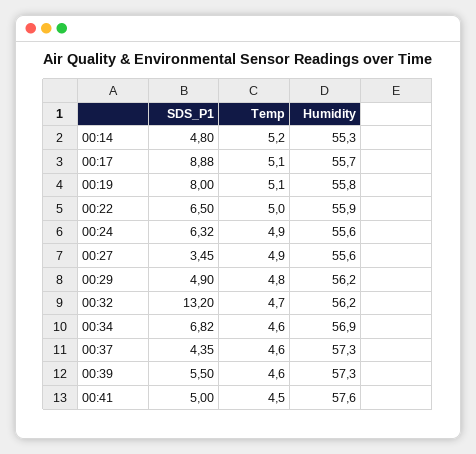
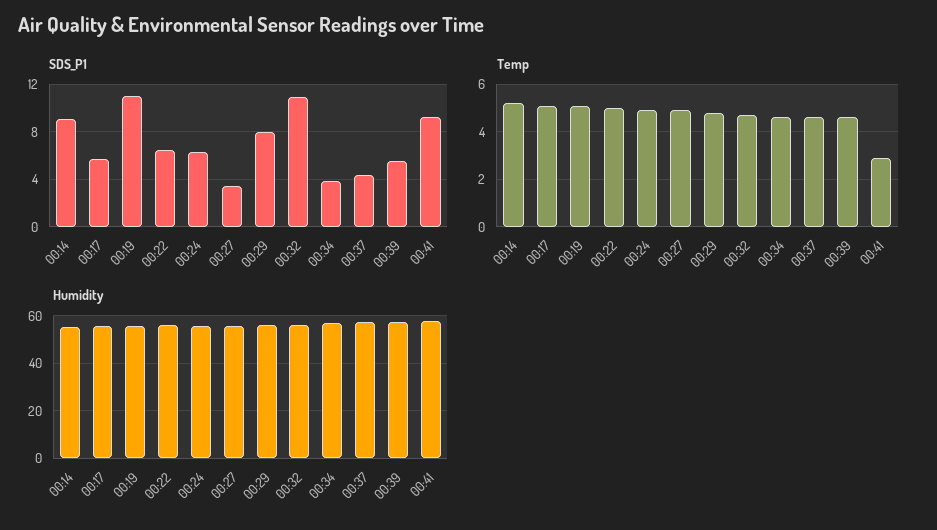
SDS_P1, 00:14: 4.8 -> 9
SDS_P1, 00:17: 8.88 -> 6
SDS_P1, 00:19: 8 -> 11
SDS_P1, 00:29: 4.9 -> 8
SDS_P1, 00:32: 13.2 -> 11
SDS_P1, 00:34: 6.82 -> 4
SDS_P1, 00:41: 5 -> 9
Temp, 00:41: 4.5 -> 3

